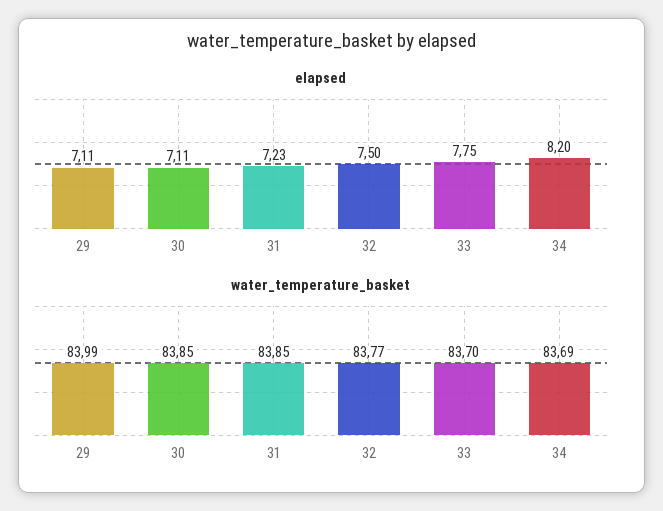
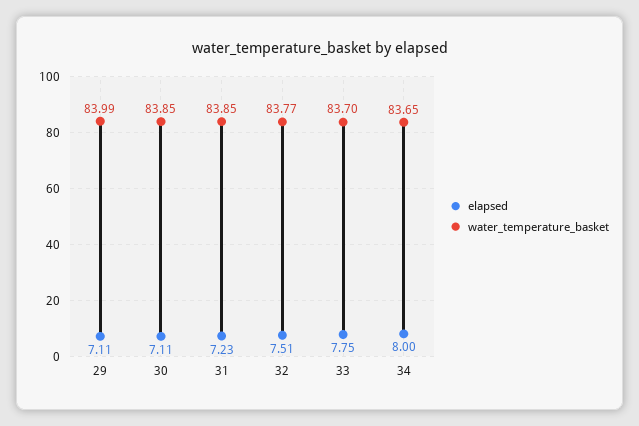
elapsed, 32: 7.5 -> 7.51
elapsed, 34: 8.2 -> 8
water_temperature_basket, 34: 83.69 -> 83.65

